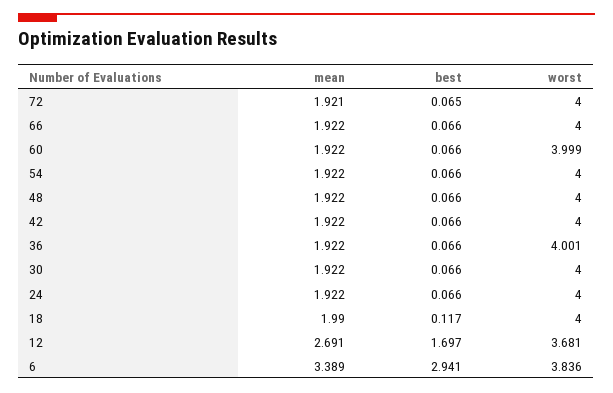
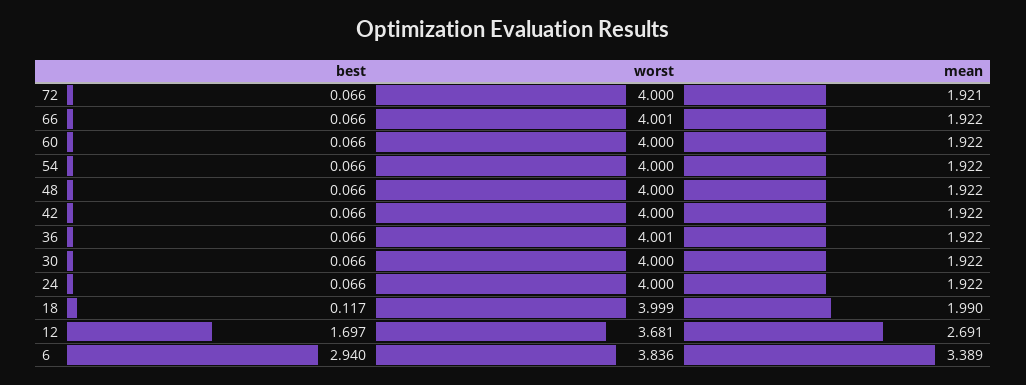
best, 72: 0.065 -> 0.066
worst, 66: 4 -> 4.001
worst, 60: 3.999 -> 4
worst, 18: 4 -> 3.999
best, 6: 2.941 -> 2.94

